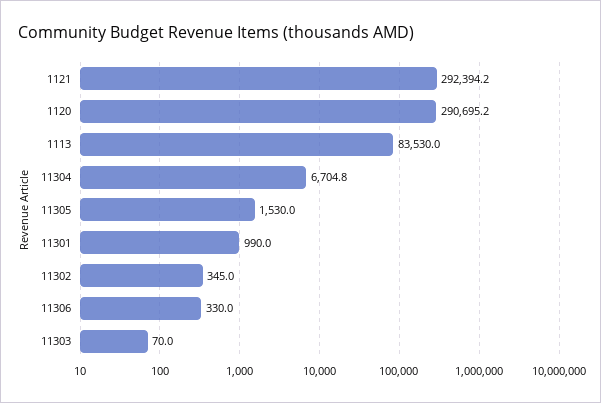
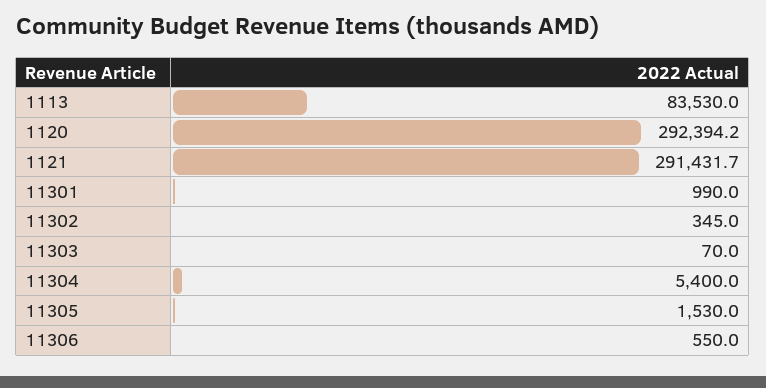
1121: 292394.2 -> 291431.7
1120: 290695.2 -> 292394.2
11304: 6704.8 -> 5400
11306: 330 -> 550

